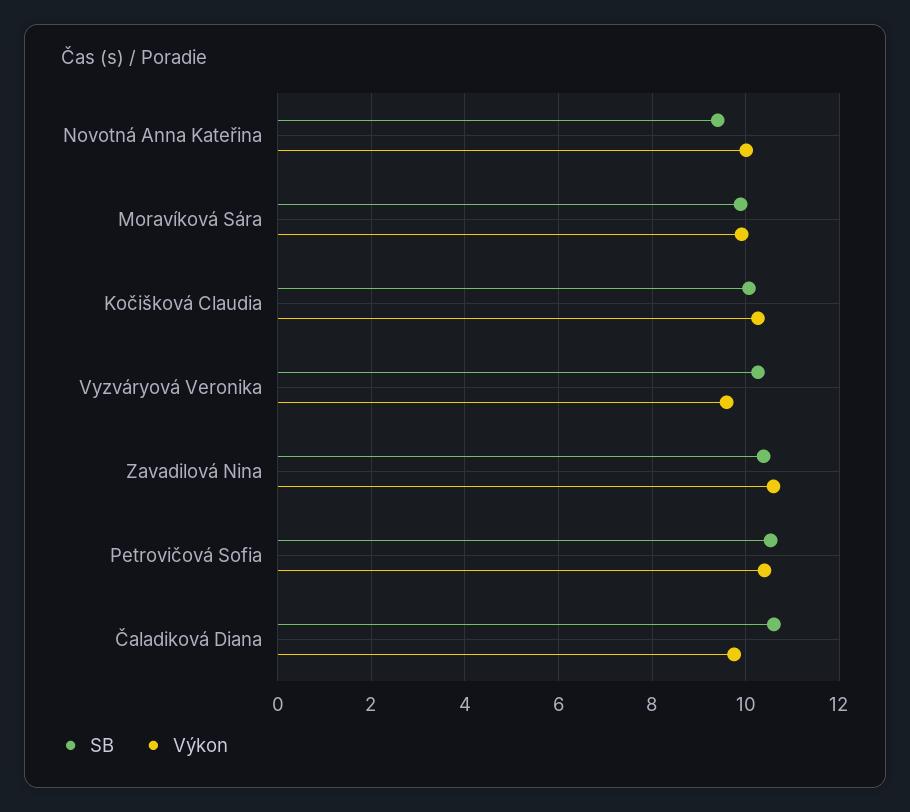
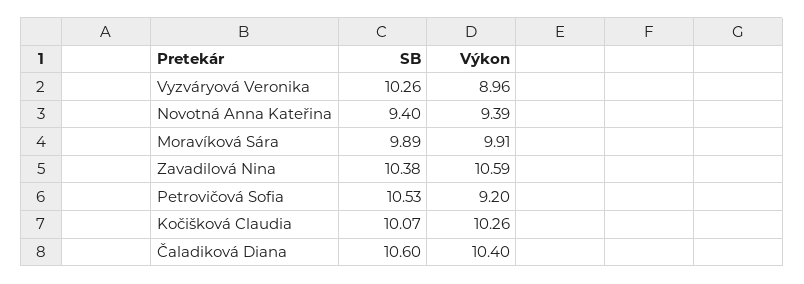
Výkon, Novotná Anna Kateřina: 10 -> 9.39
Výkon, Vyzváryová Veronika: 9.6 -> 8.96
Výkon, Petrovičová Sofia: 10.4 -> 9.2
Výkon, Čaladiková Diana: 9.8 -> 10.4

